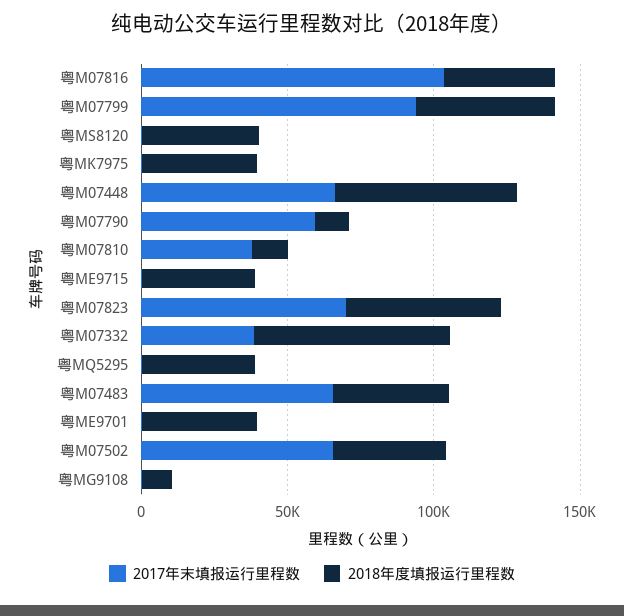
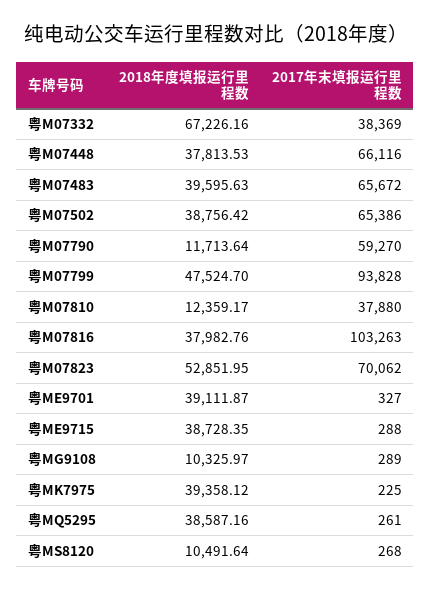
2018年度填报运行里程数, 粤MS8120: 40000 -> 10491.64
2018年度填报运行里程数, 粤M07448: 60000 -> 37813.53

